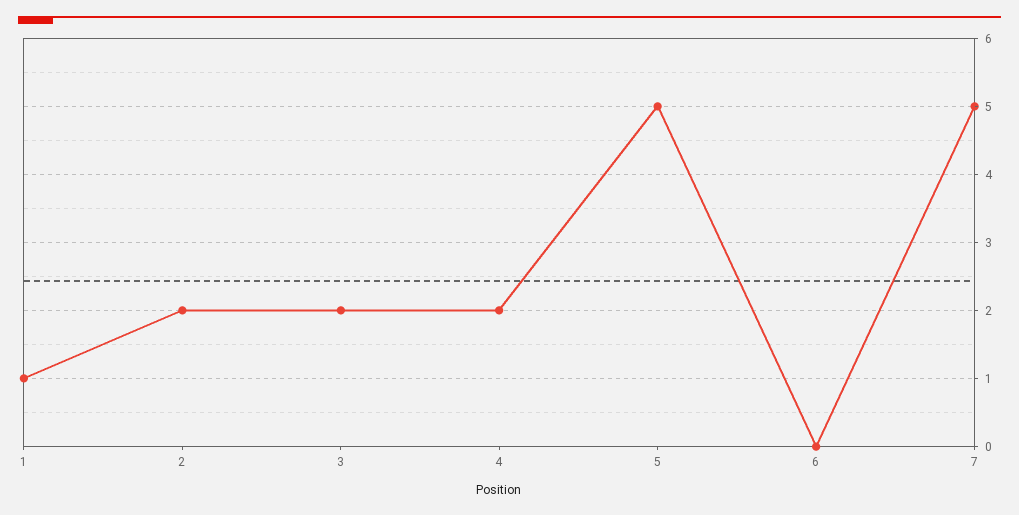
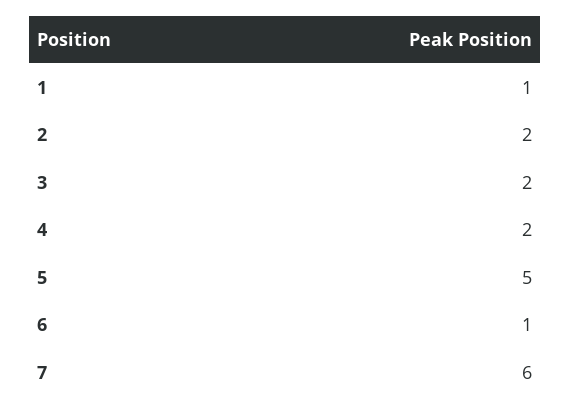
6: 0 -> 1
7: 5 -> 6

